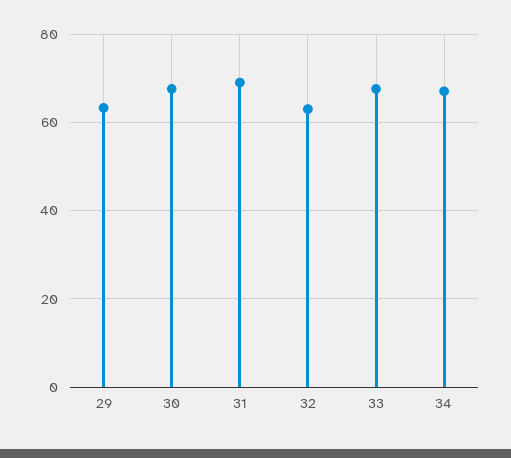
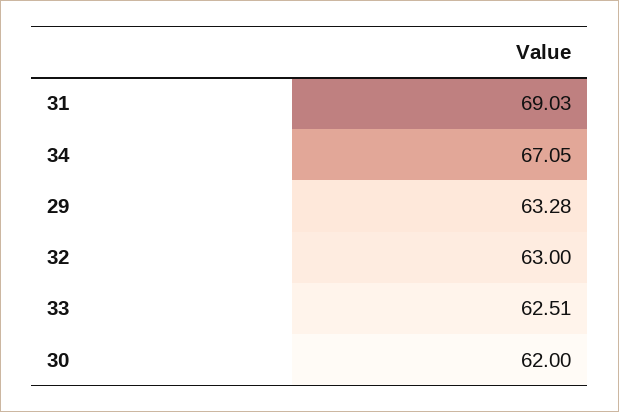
30: 68 -> 62
33: 68 -> 62.51

